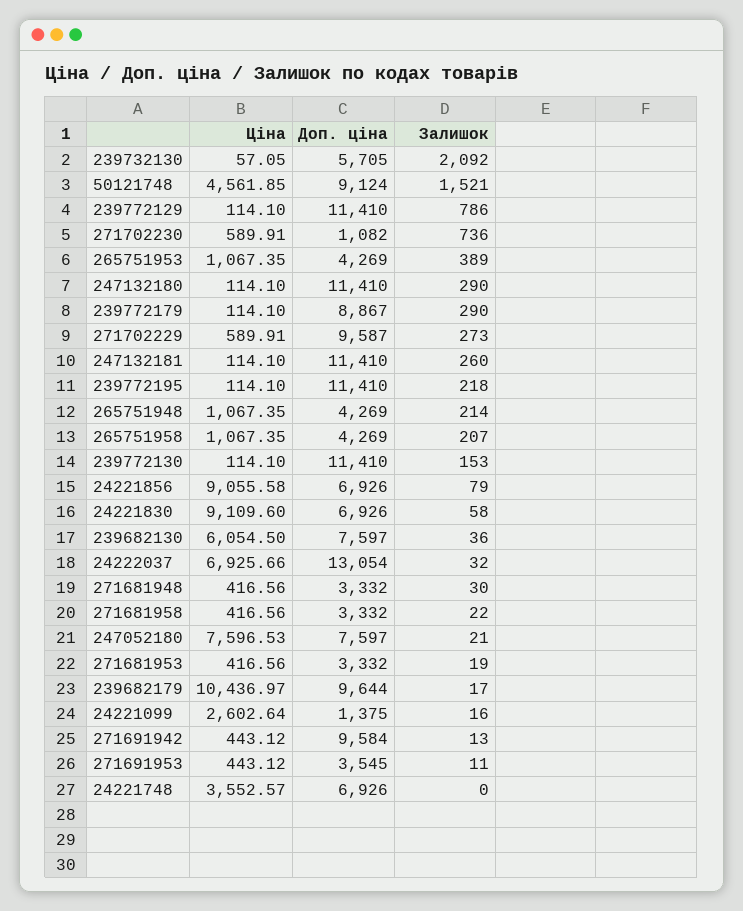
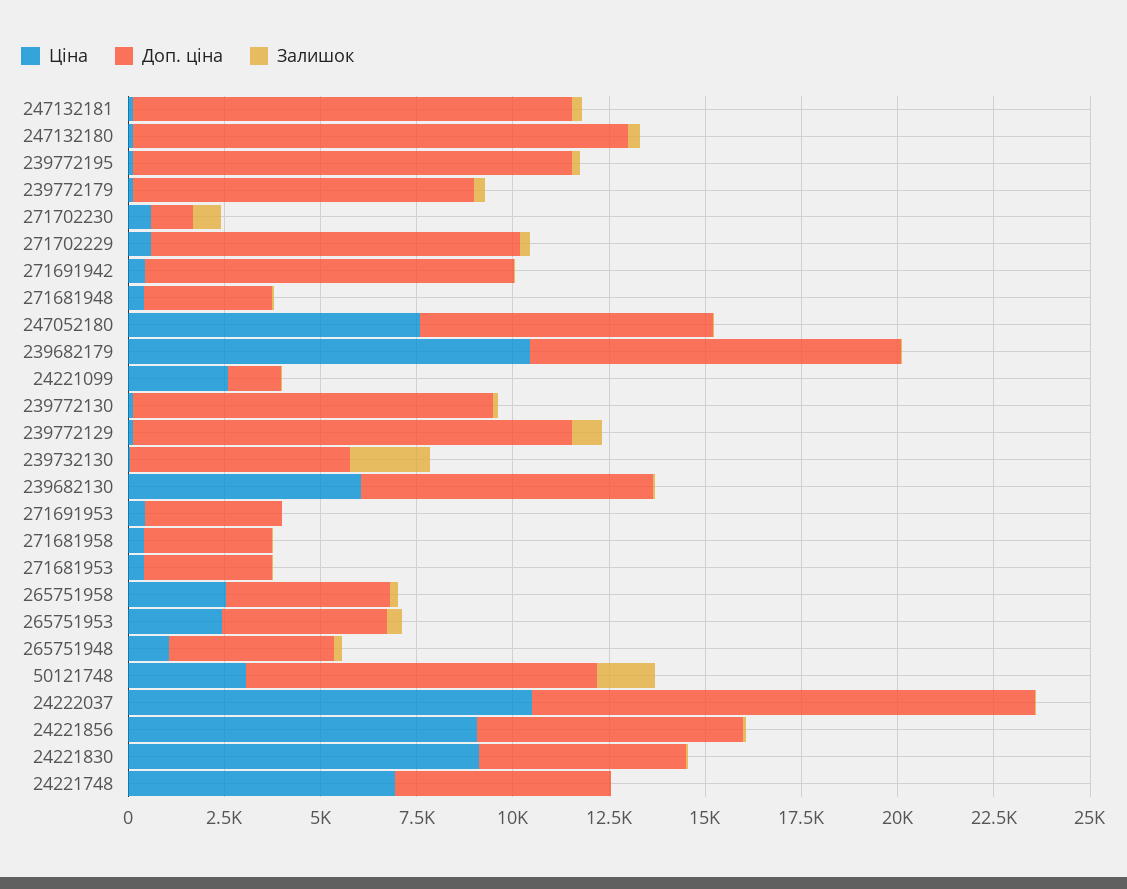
Ціна, 50121748: 4561.85 -> 3000
Ціна, 265751953: 1067.35 -> 2500
Доп. ціна, 247132180: 11410 -> 13000
Ціна, 265751958: 1067.35 -> 2500
Доп. ціна, 239772130: 11410 -> 9500
Доп. ціна, 24221830: 6926 -> 5500
Ціна, 24222037: 6925.66 -> 10500
Ціна, 24221748: 3552.57 -> 7000
Доп. ціна, 24221748: 6926 -> 5500

